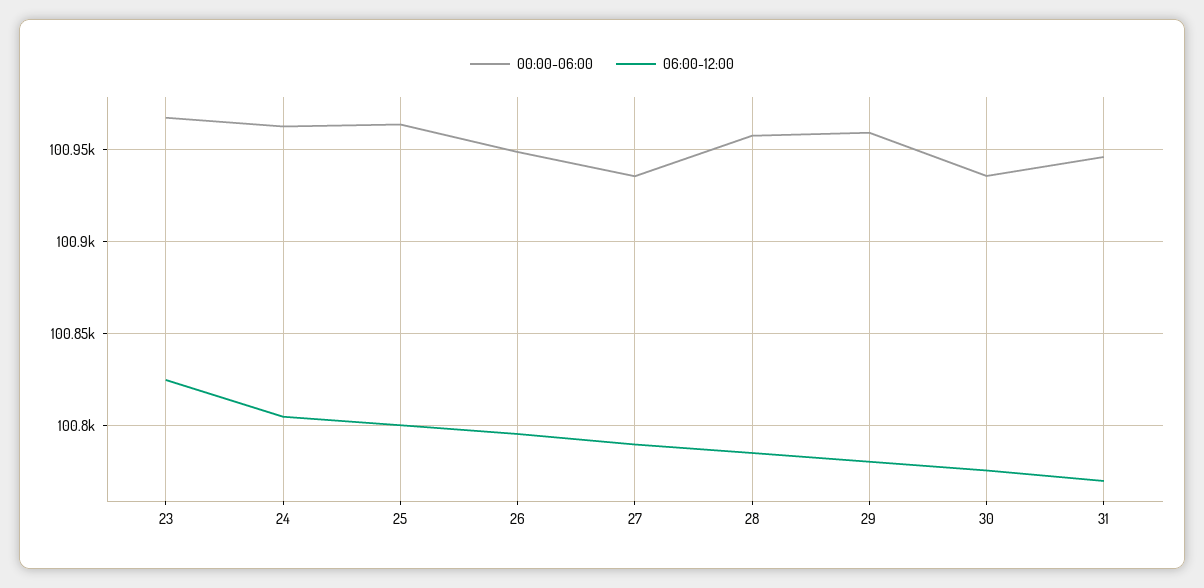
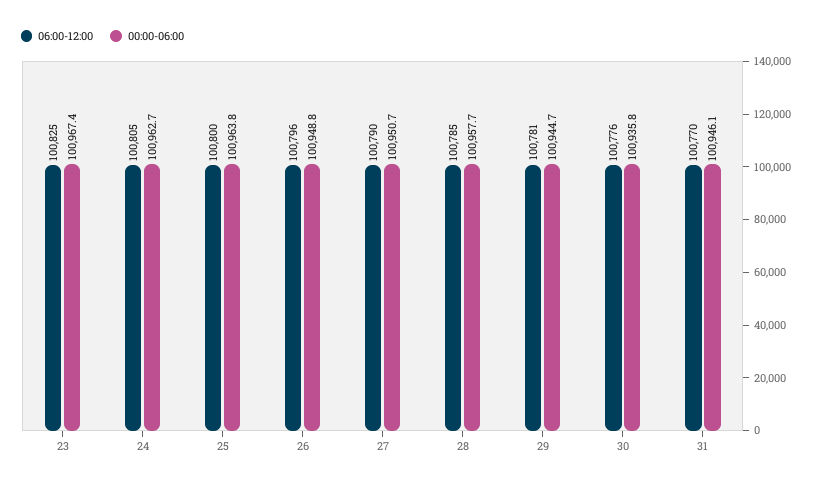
00:00-06:00, 27: 100935 -> 100950.7
00:00-06:00, 29: 100960 -> 100944.7

